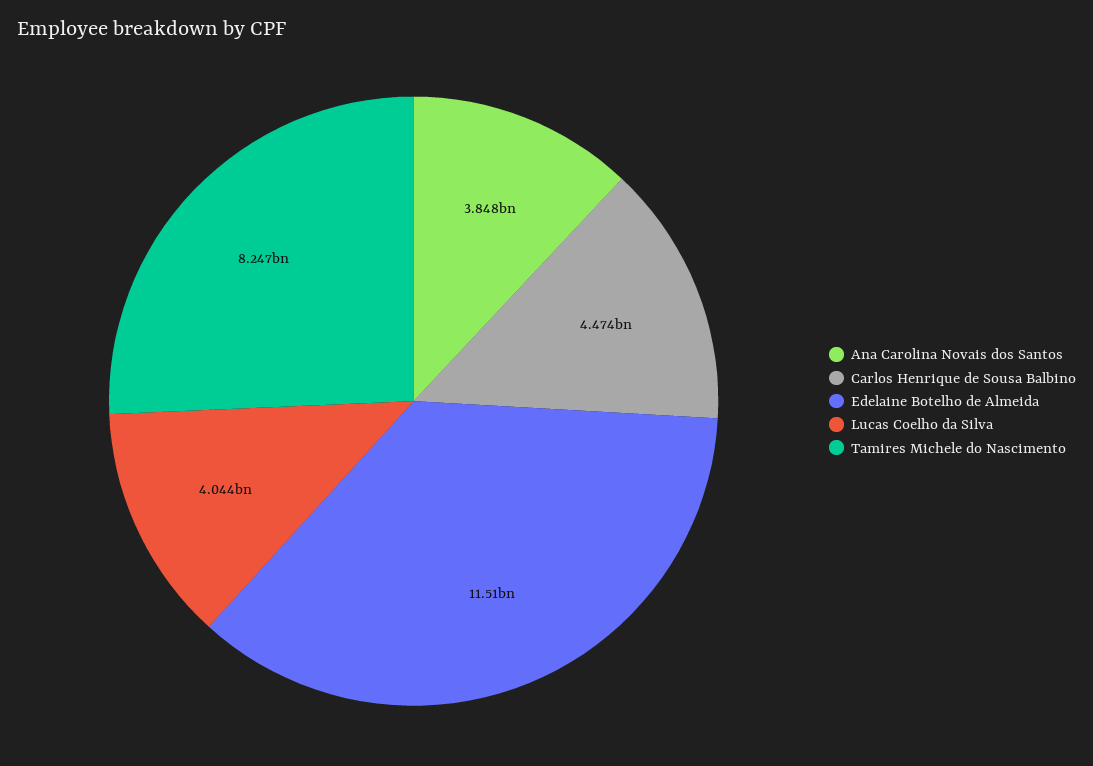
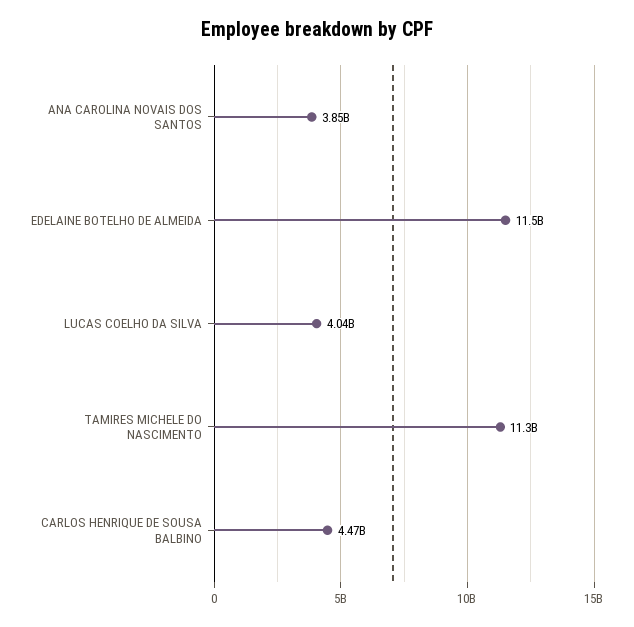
Tamires Michele do Nascimento: 8247000000 -> 11300000000

